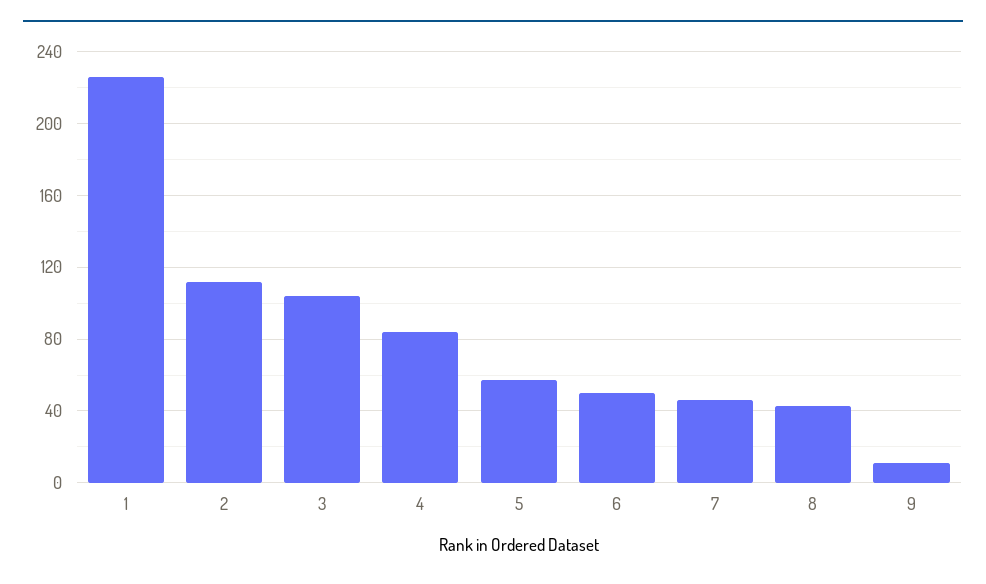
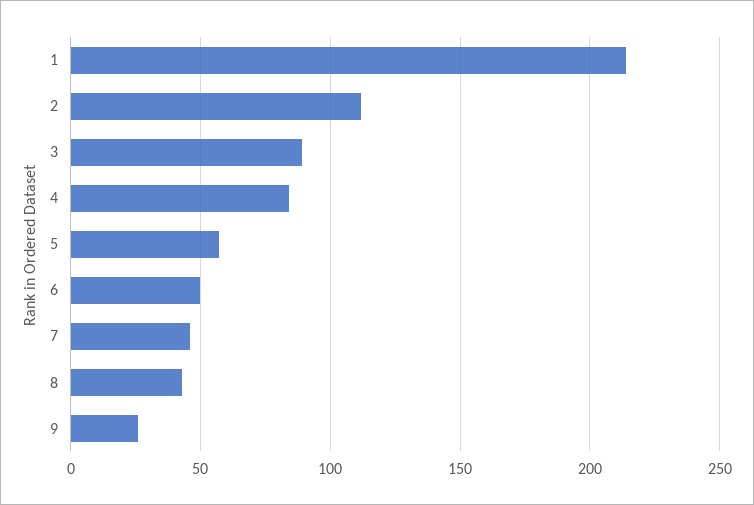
1: 225 -> 215
3: 105 -> 90
9: 10 -> 25

